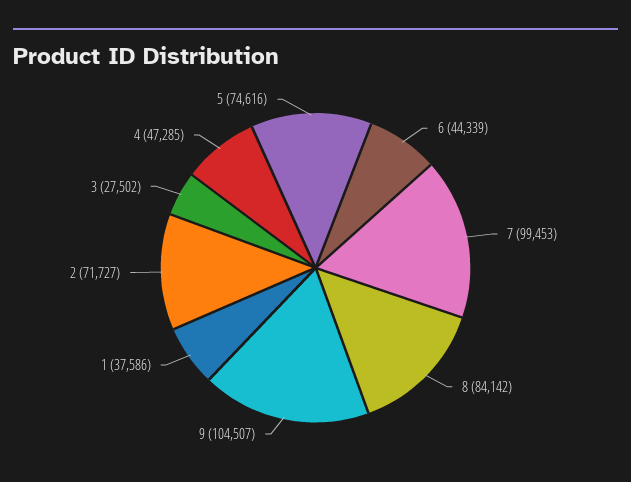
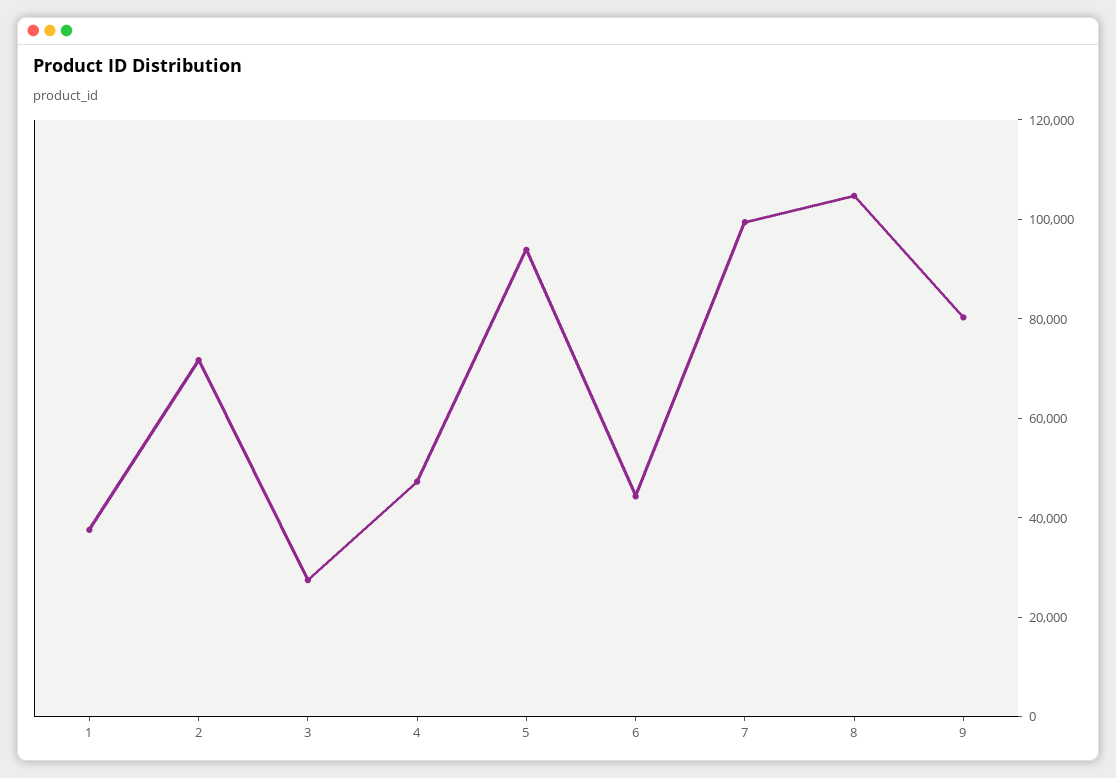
8: 84142 -> 105000
9: 104507 -> 80000
5: 74616 -> 95000

